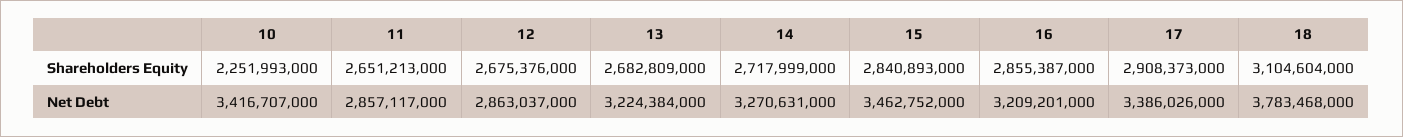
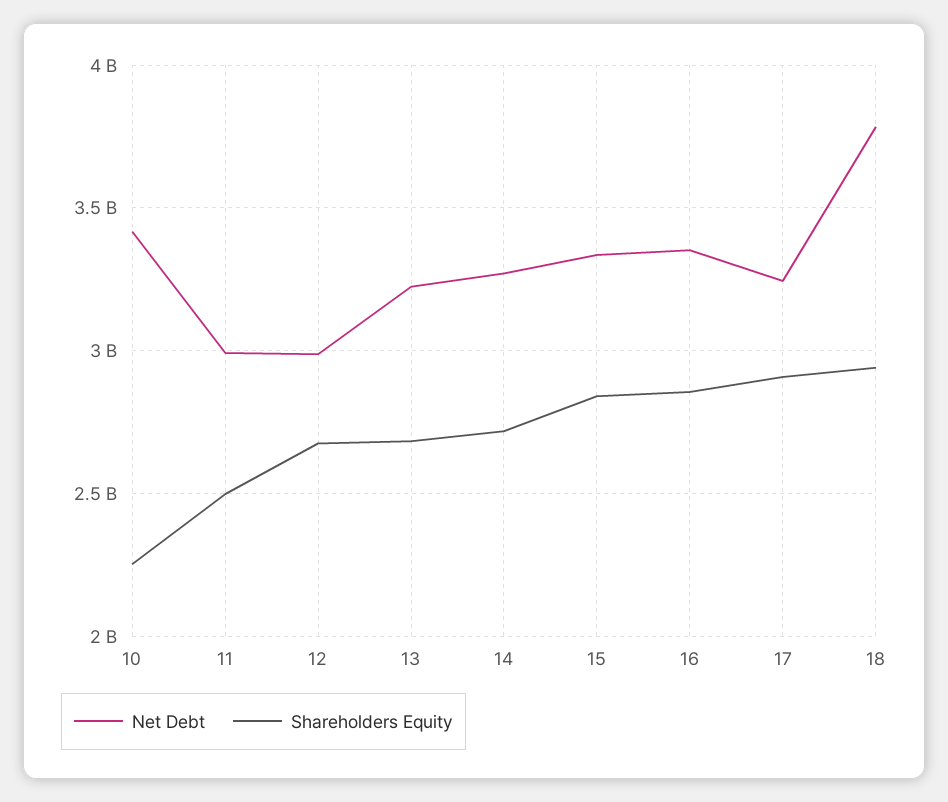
Shareholders Equity, 11: 2651213000 -> 2500000000
Shareholders Equity, 18: 3104604000 -> 2950000000
Net Debt, 11: 2857117000 -> 3000000000
Net Debt, 12: 2863037000 -> 3000000000
Net Debt, 15: 3462752000 -> 3350000000
Net Debt, 16: 3209201000 -> 3350000000
Net Debt, 17: 3386026000 -> 3250000000

